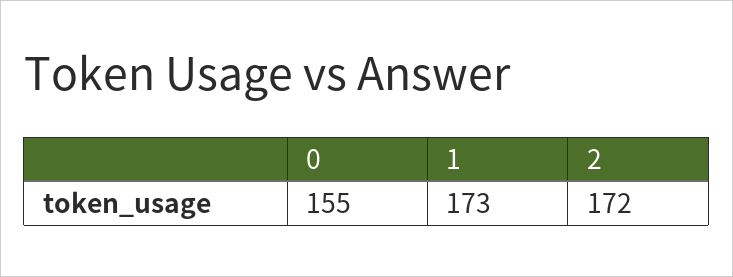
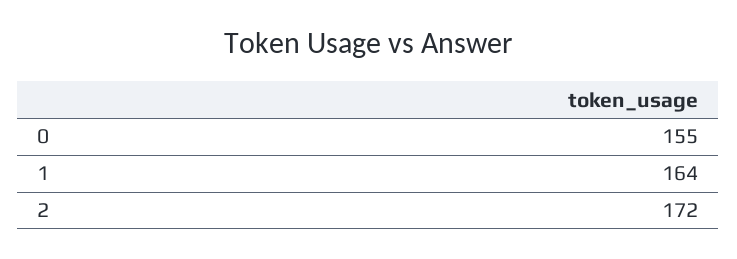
1: 173 -> 164

